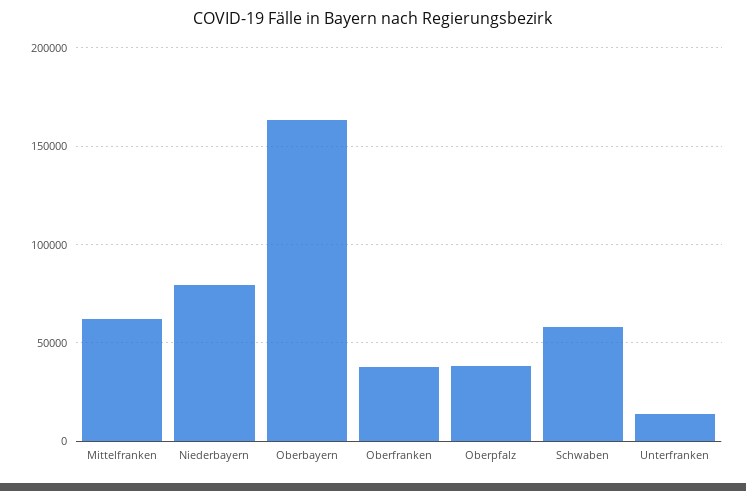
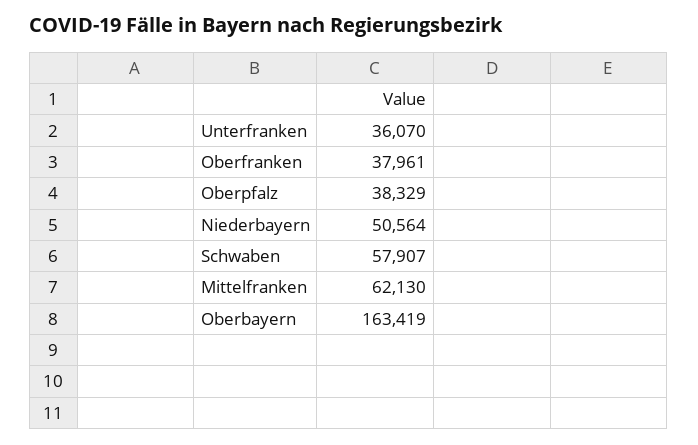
Niederbayern: 80000 -> 50564
Unterfranken: 15000 -> 36070

